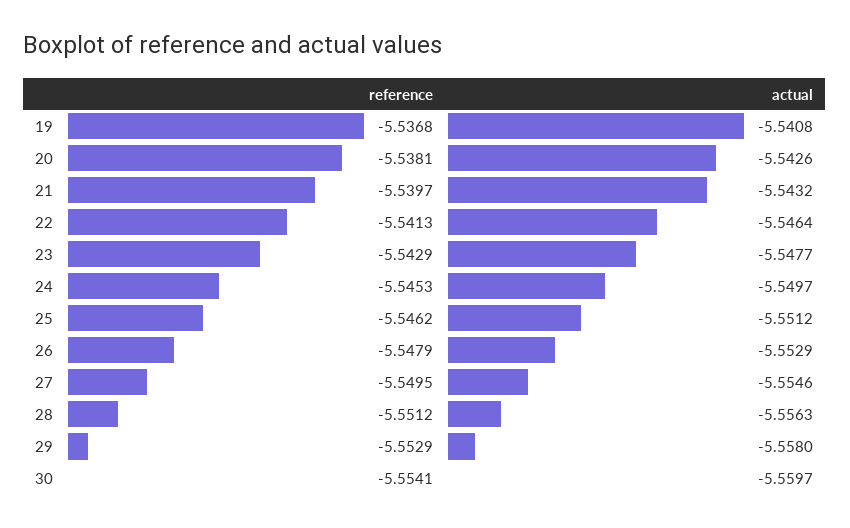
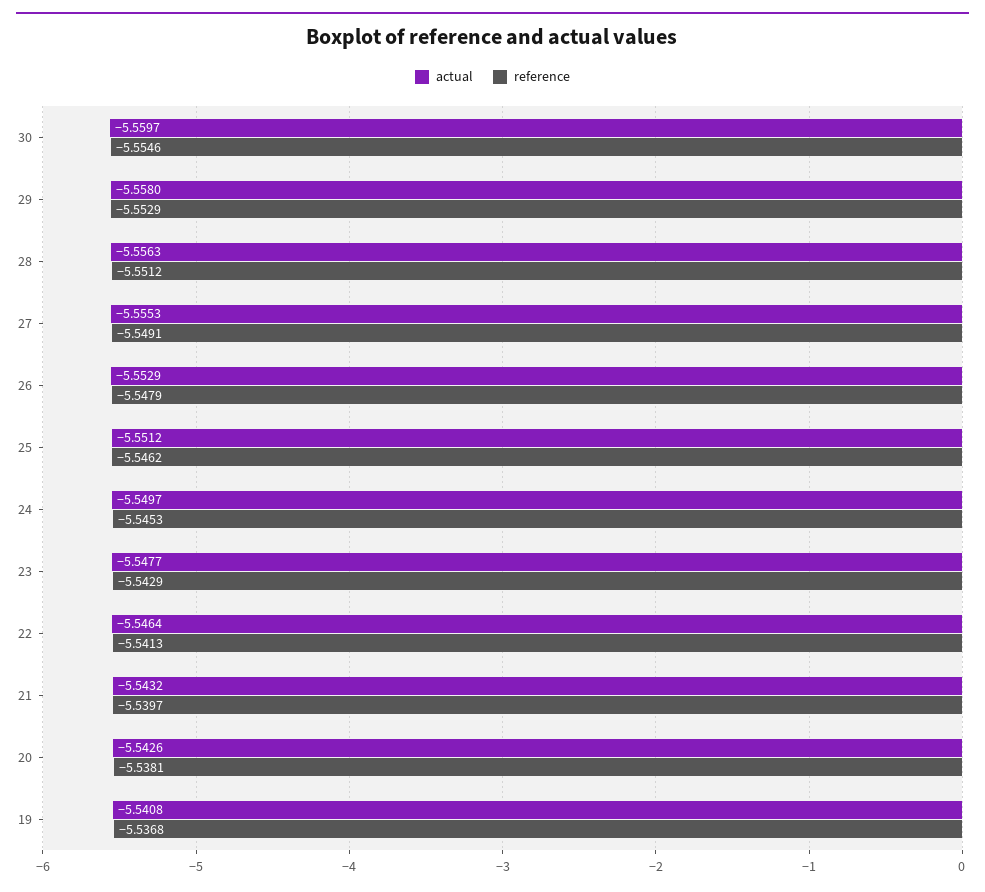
reference, 27: -5.5495 -> -5.5491
actual, 27: -5.5546 -> -5.5553
reference, 30: -5.5541 -> -5.5546

